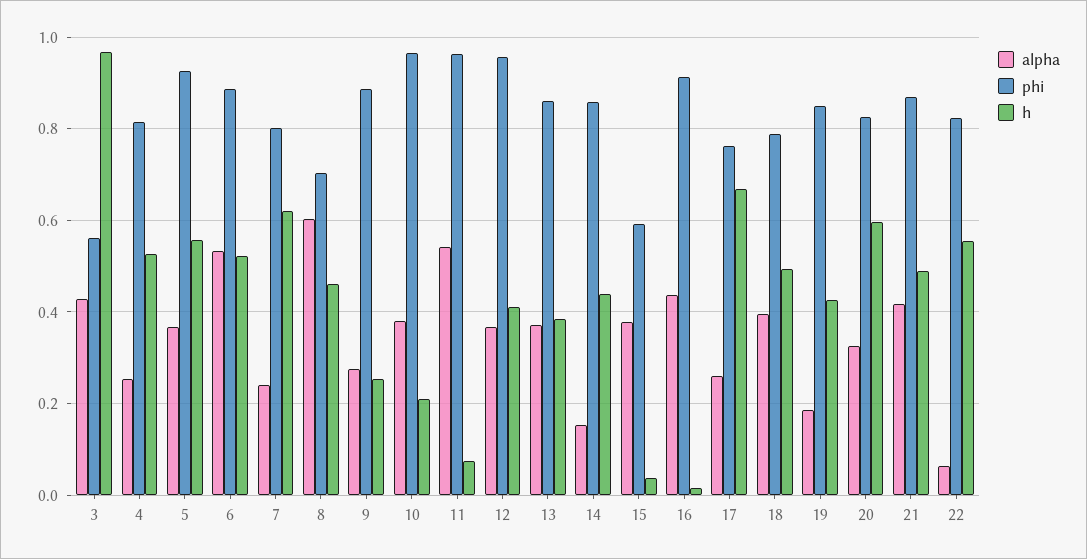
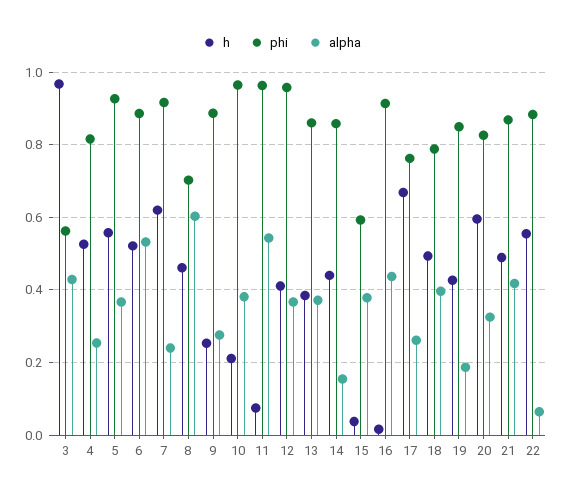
phi, 7: 0.8 -> 0.92
phi, 22: 0.82 -> 0.88

